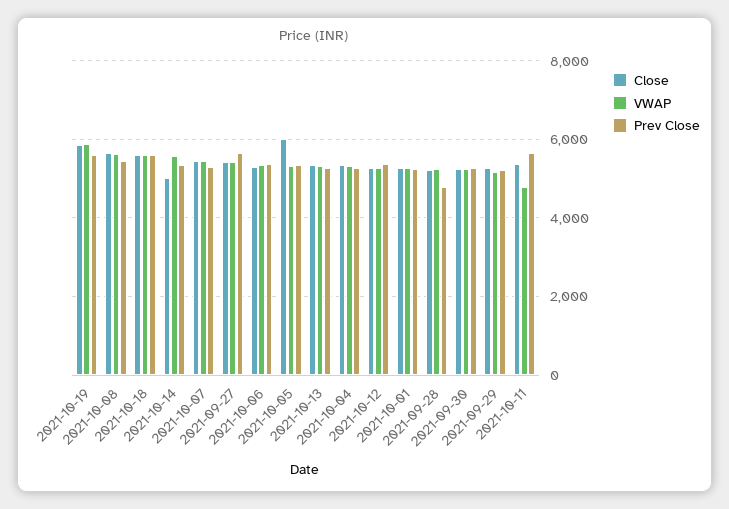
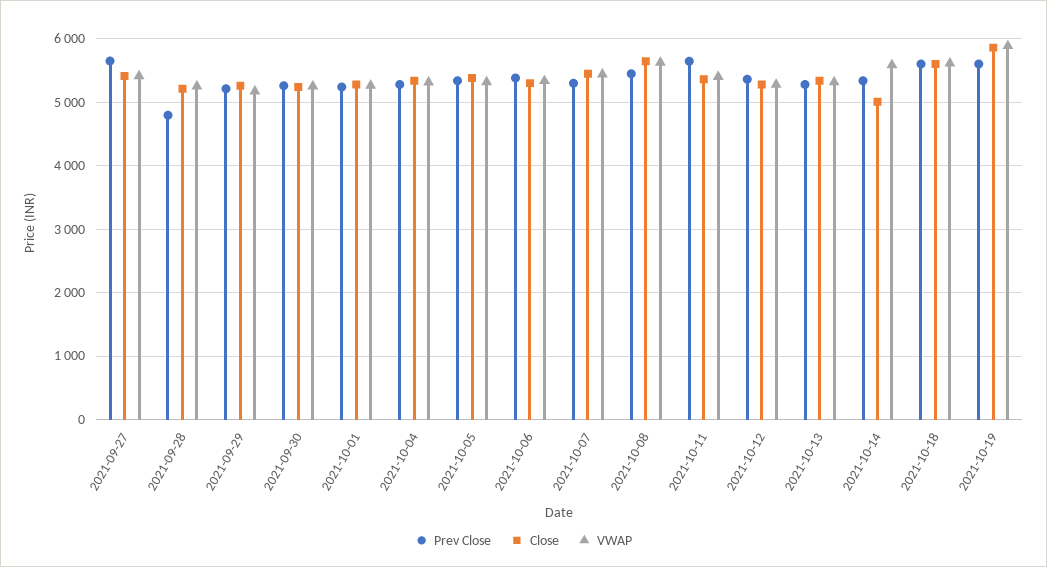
Close, 2021-10-05: 6000 -> 5400
VWAP, 2021-10-11: 4800 -> 5400

